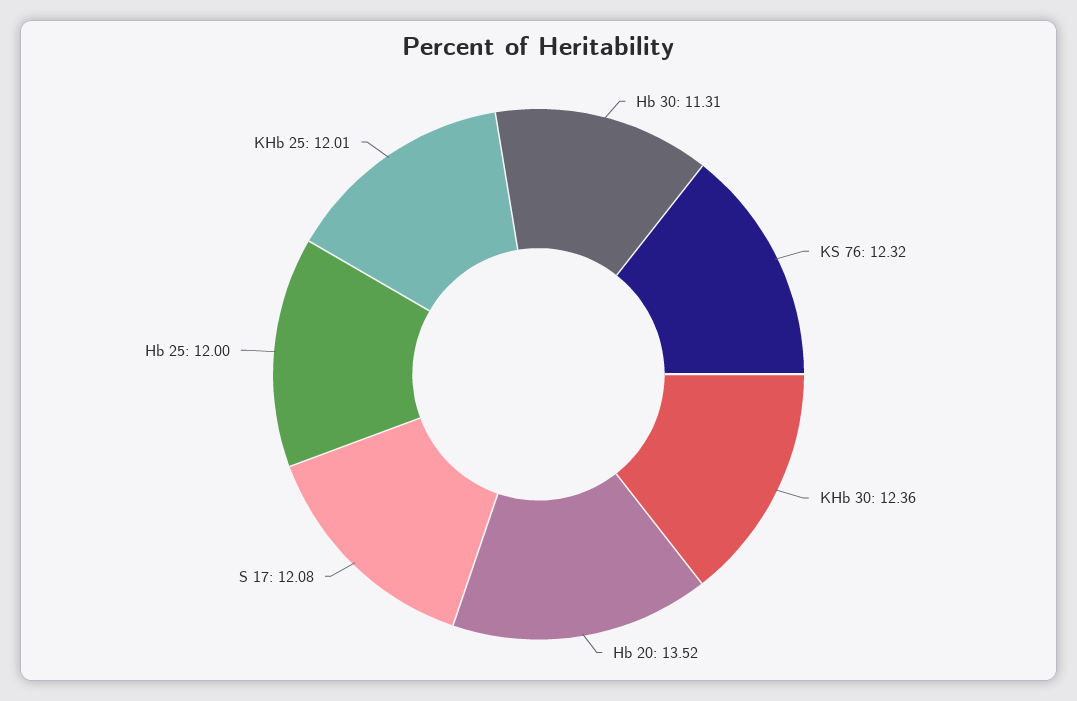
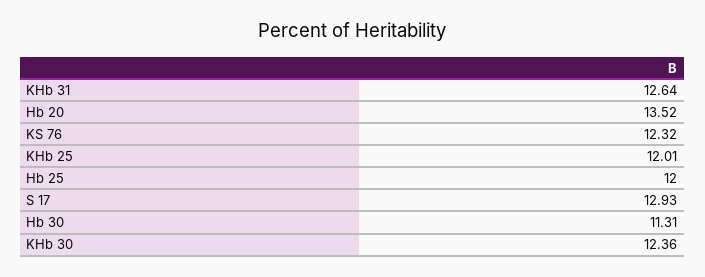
S 17: 12.08 -> 12.93
KHb 31: none -> 12.64

